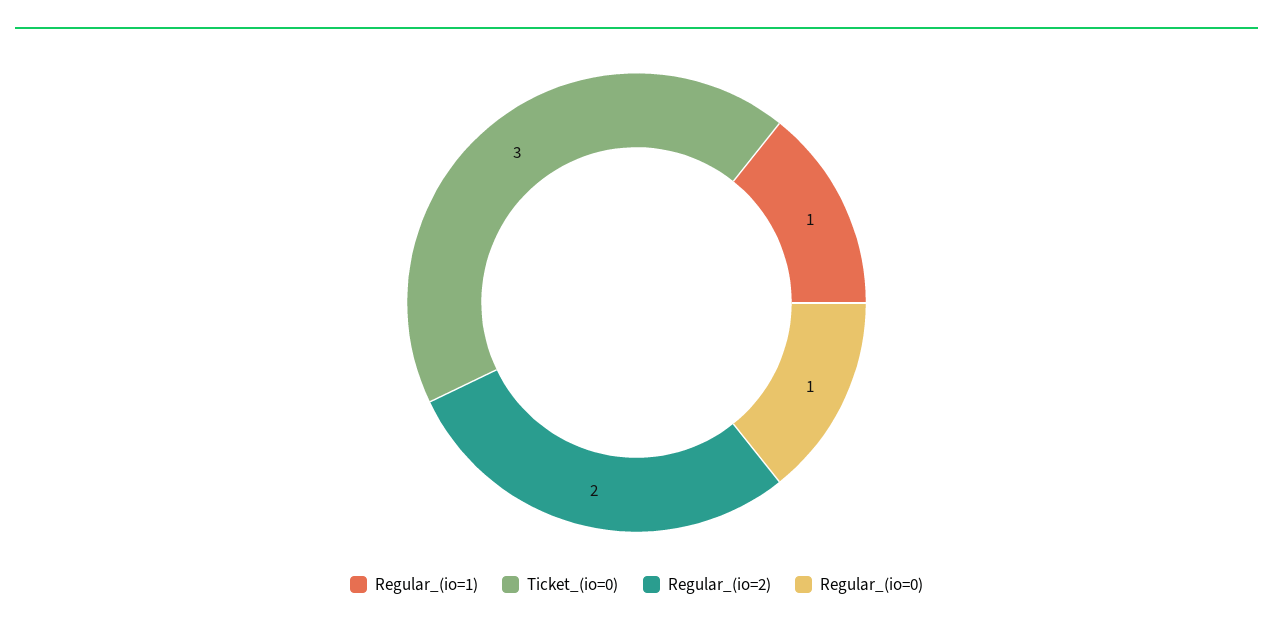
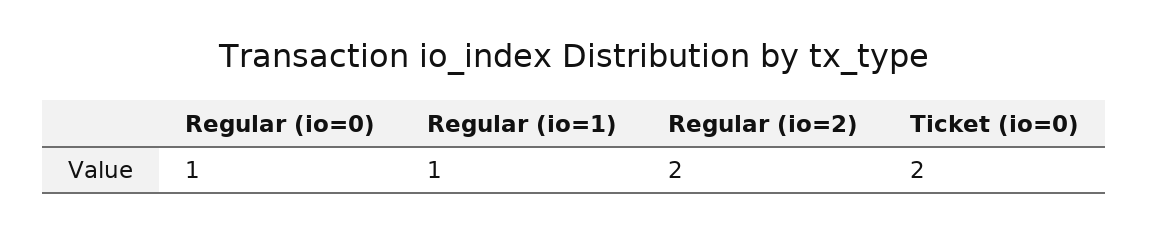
Ticket_(io=0): 3 -> 2

